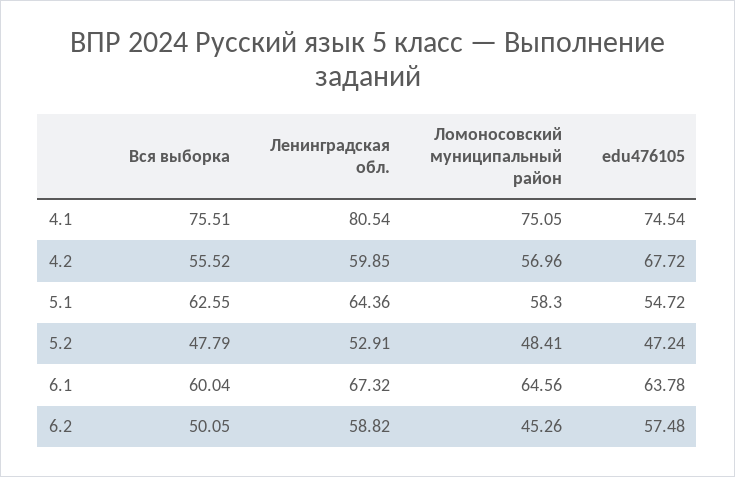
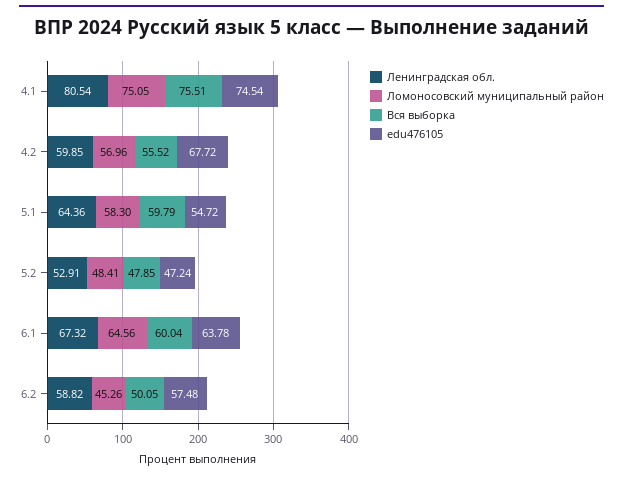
Вся выборка, 5.1: 62.55 -> 59.79
Вся выборка, 5.2: 47.79 -> 47.85

